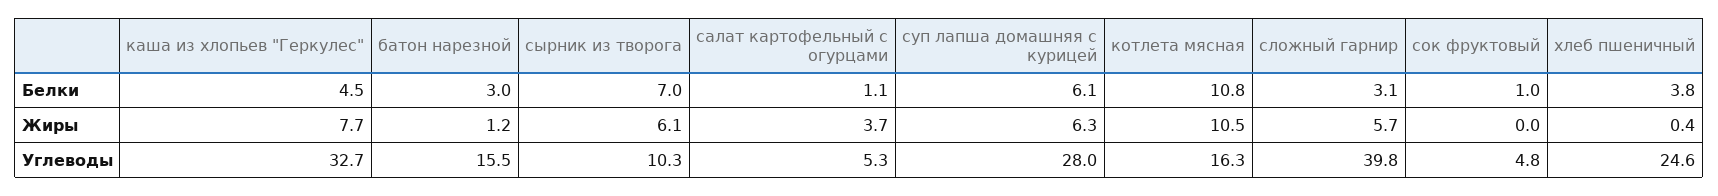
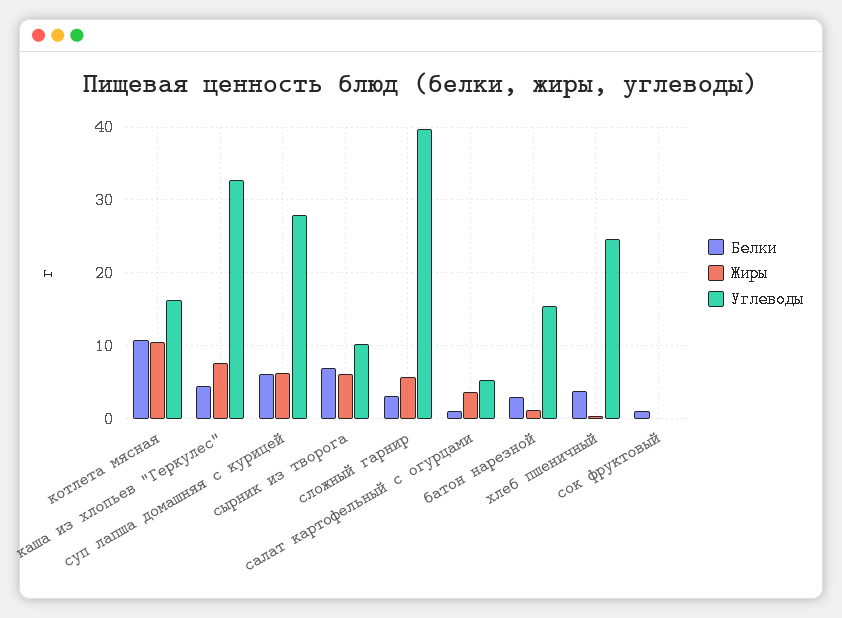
Углеводы, сок фруктовый: 4.8 -> 0

